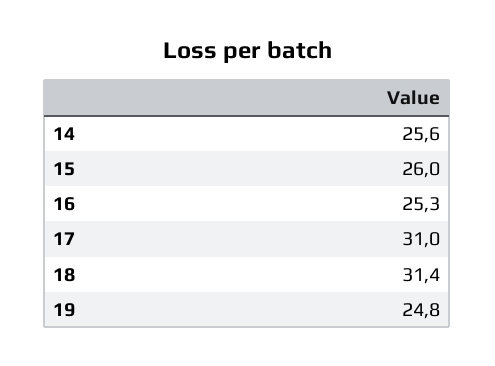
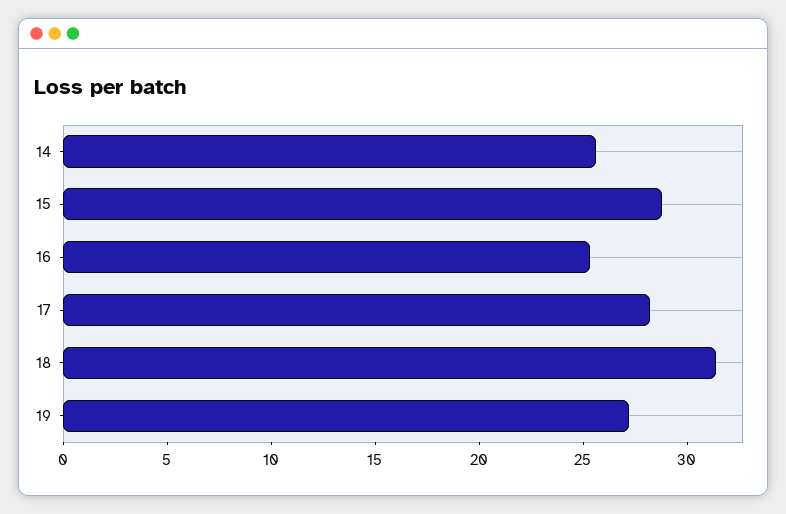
15: 26 -> 29
17: 31 -> 28
19: 24.8 -> 27

